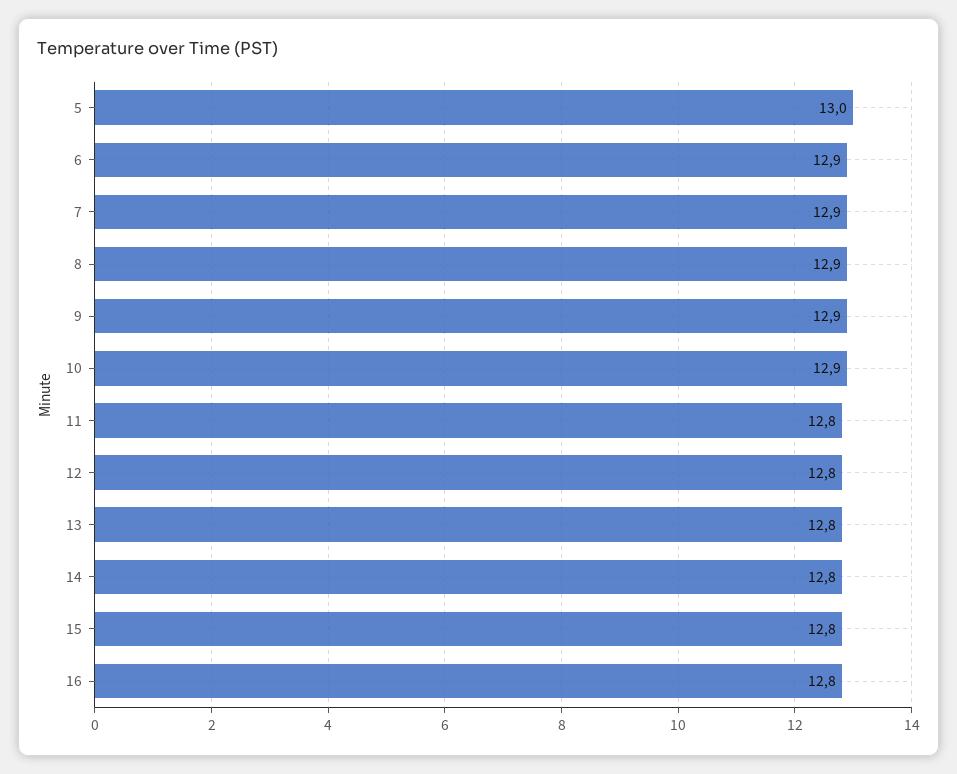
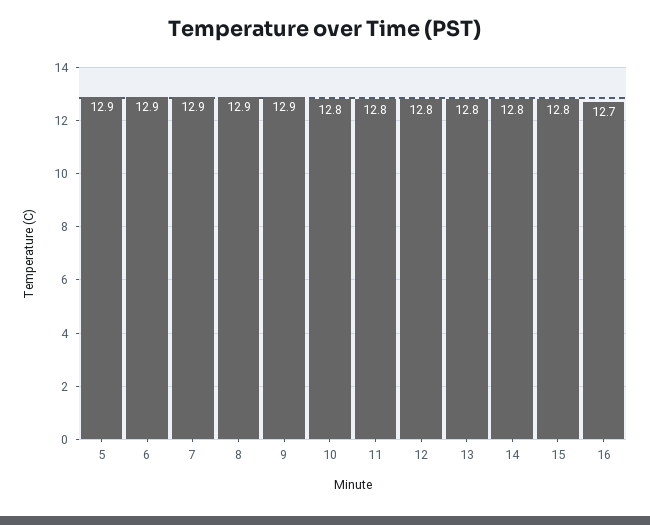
5: 13 -> 12.9
10: 12.9 -> 12.8
16: 12.8 -> 12.7

